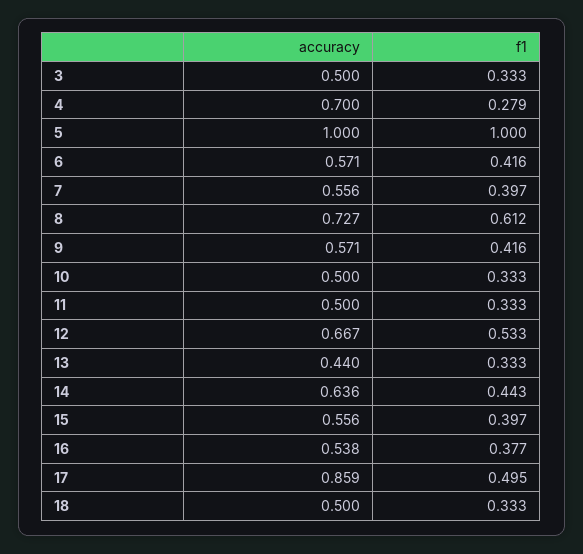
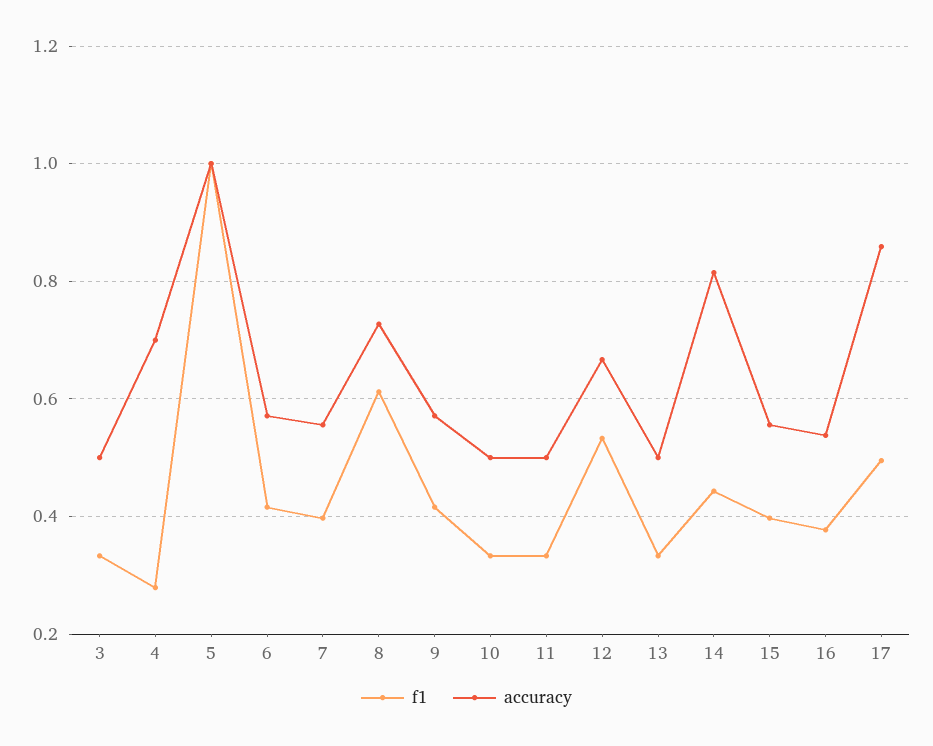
accuracy, 13: 0.44 -> 0.5
accuracy, 14: 0.636 -> 0.82
accuracy, 18: 0.5 -> none
f1, 18: 0.333 -> none

